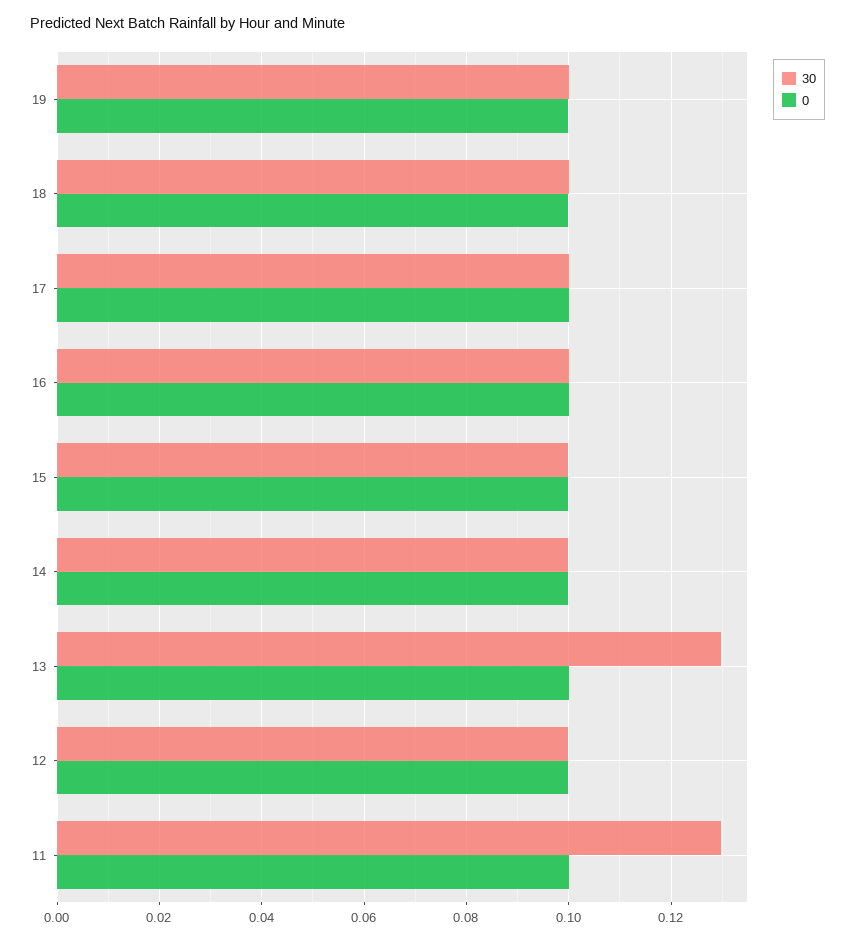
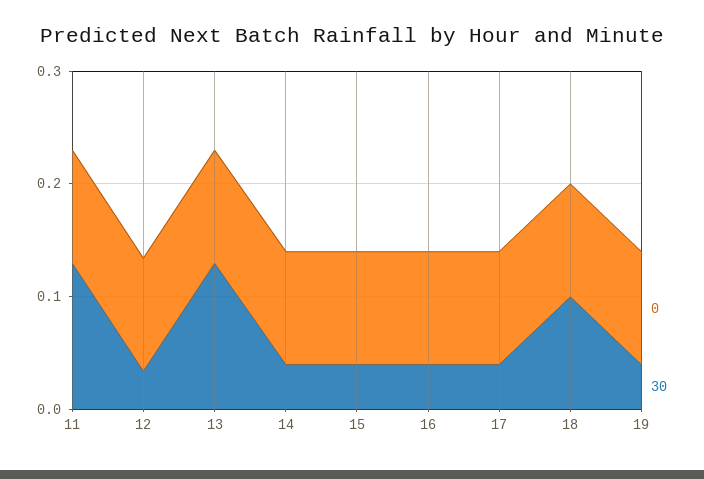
30, 19: 0.1 -> 0.04
30, 17: 0.1 -> 0.04
30, 16: 0.1 -> 0.04
30, 15: 0.1 -> 0.04
30, 14: 0.1 -> 0.04
30, 12: 0.1 -> 0.04

